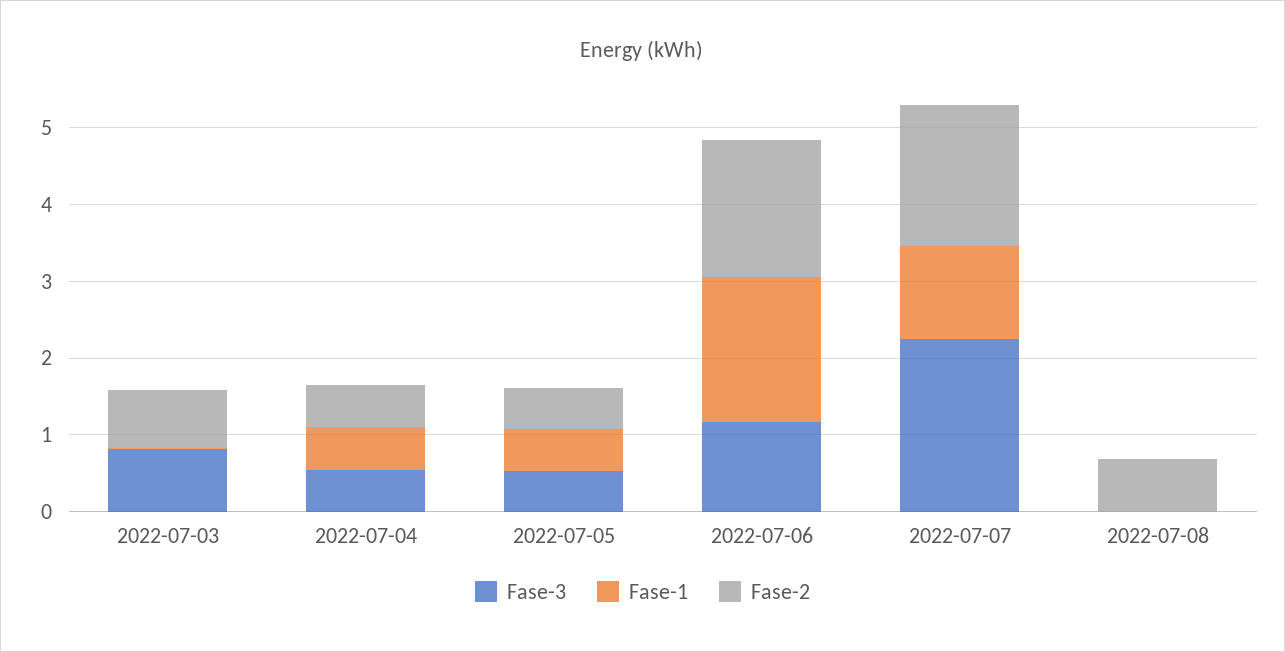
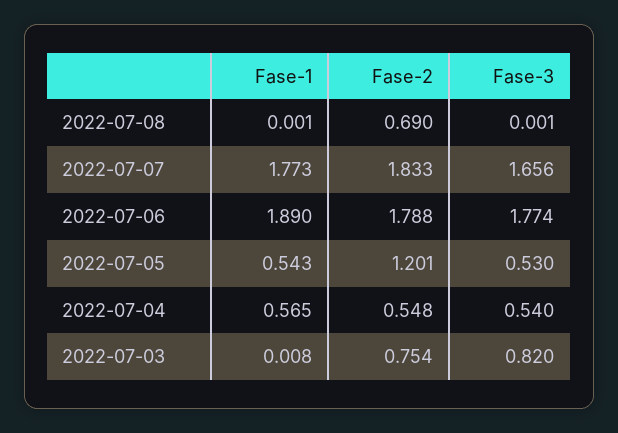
Fase-2, 2022-07-05: 0.6 -> 1.201
Fase-3, 2022-07-06: 1.2 -> 1.774
Fase-3, 2022-07-07: 2.2 -> 1.656
Fase-1, 2022-07-07: 1.2 -> 1.773

